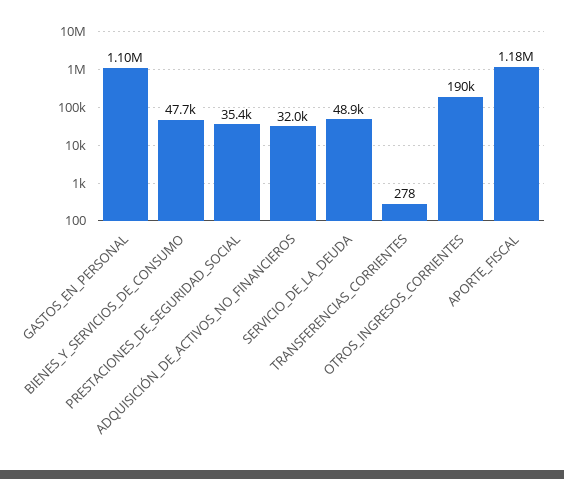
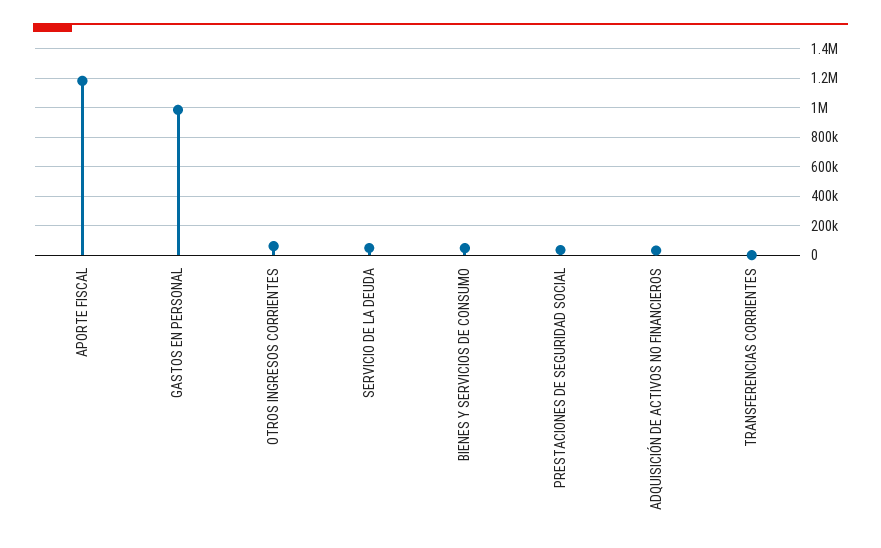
GASTOS_EN_PERSONAL: 1100000 -> 1000000
OTROS_INGRESOS_CORRIENTES: 190000 -> 50000

